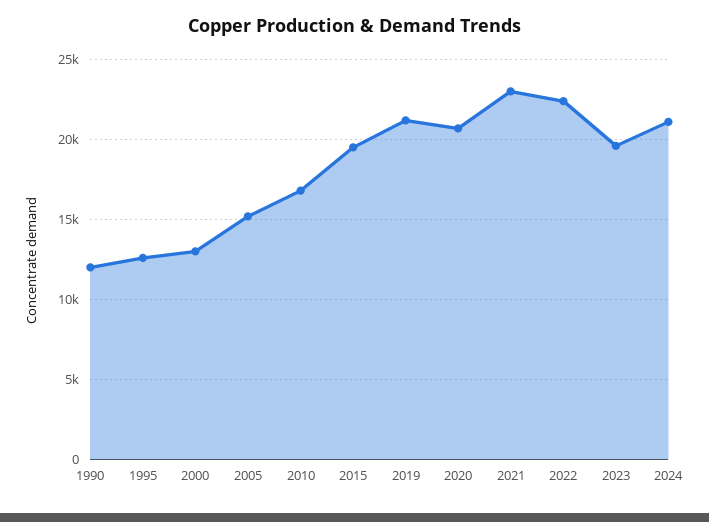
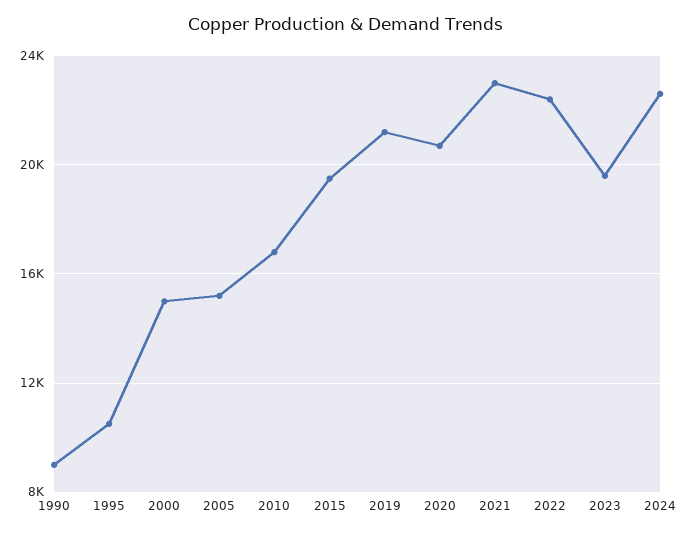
1990: 12000 -> 9000
1995: 12500 -> 10500
2000: 13000 -> 15000
2024: 21000 -> 22500

